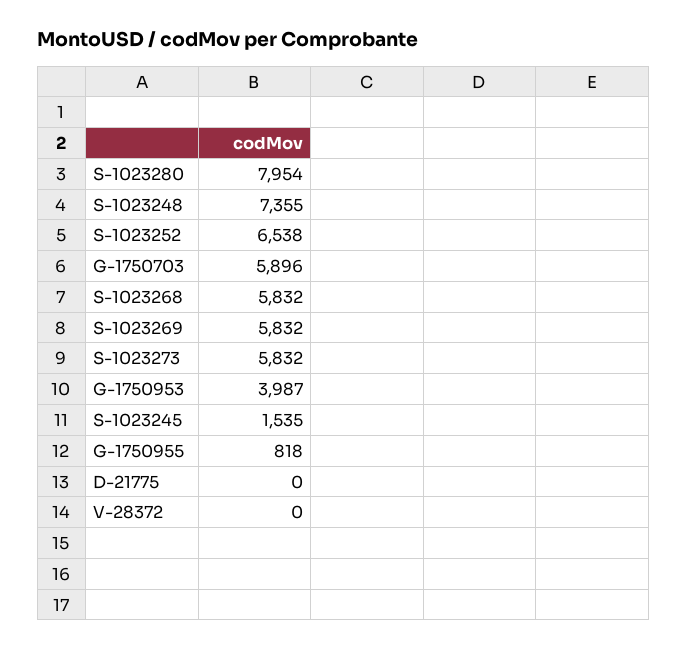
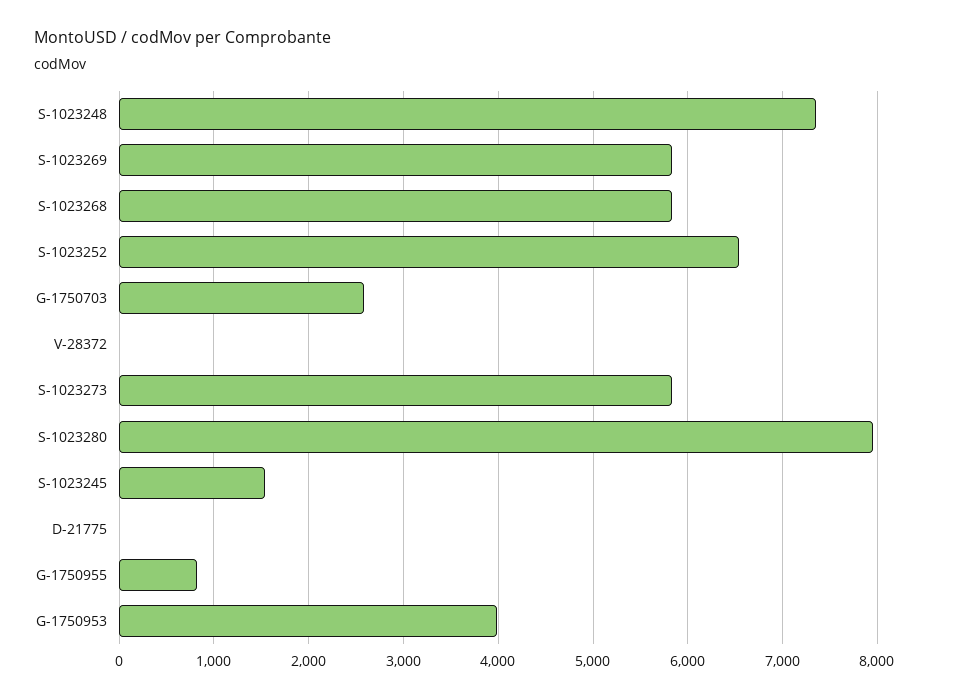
G-1750703: 5896 -> 2600

